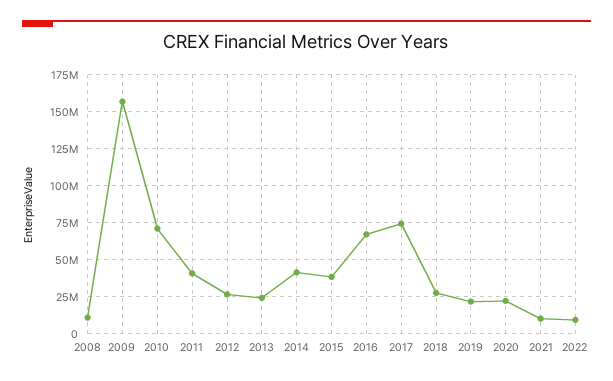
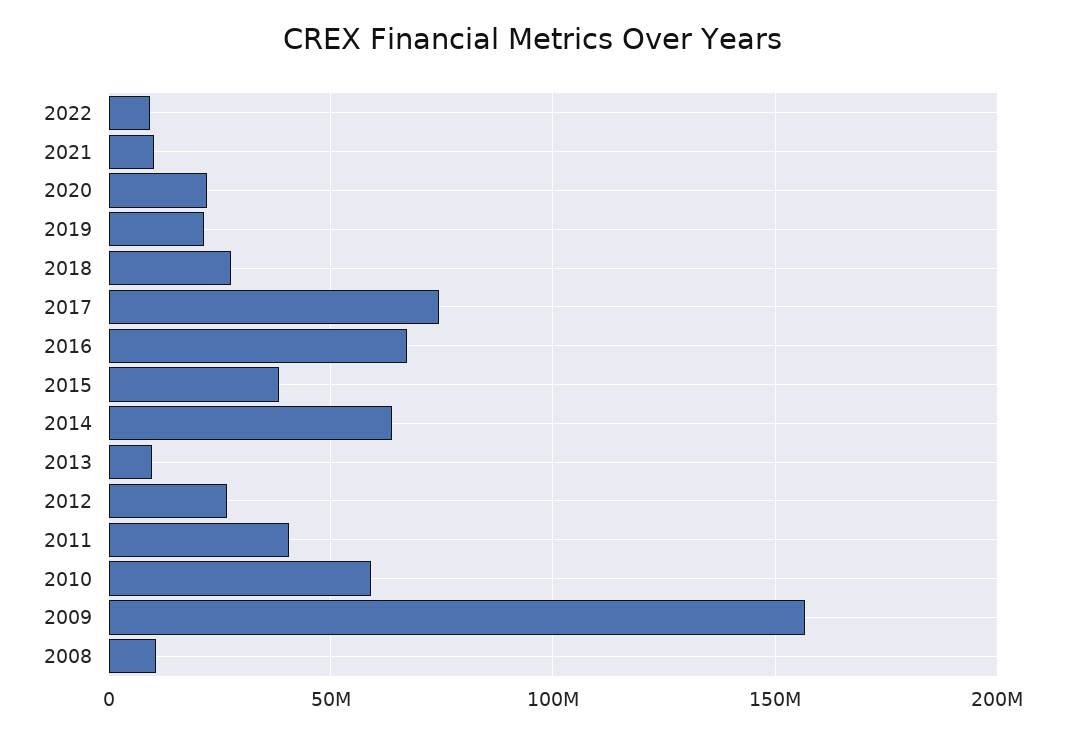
2010: 70000000 -> 60000000
2013: 25000000 -> 10000000
2014: 40000000 -> 65000000

